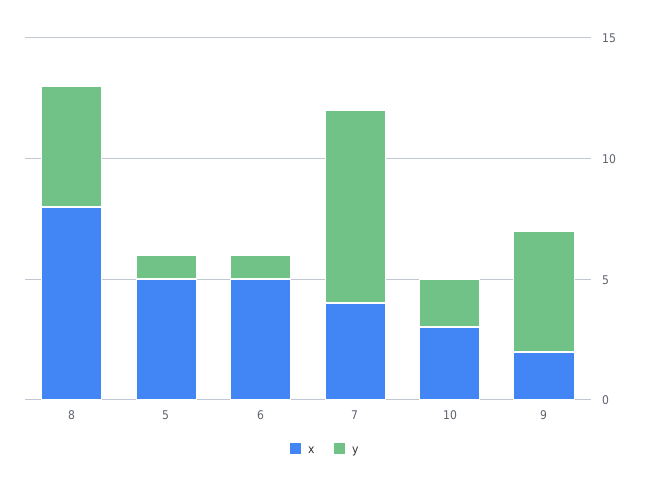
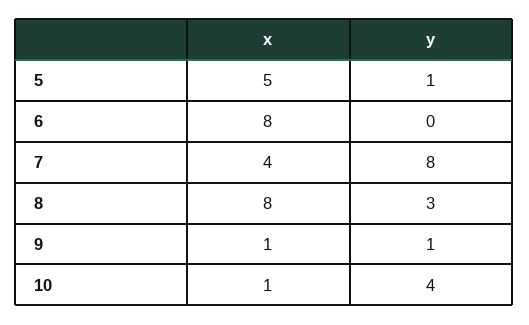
y, 8: 5 -> 3
x, 6: 5 -> 8
y, 6: 1 -> 0
x, 10: 3 -> 1
y, 10: 2 -> 4
x, 9: 2 -> 1
y, 9: 5 -> 1

